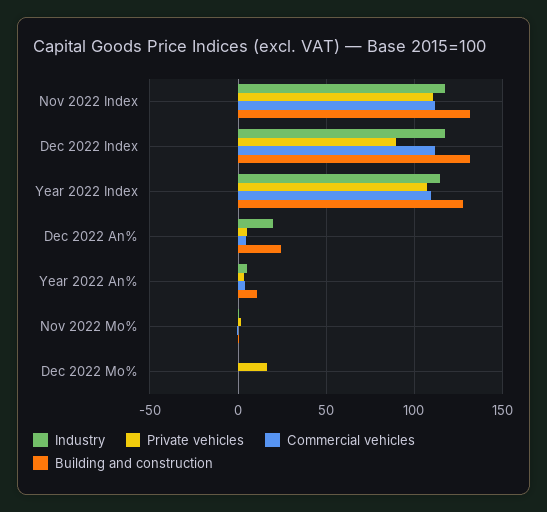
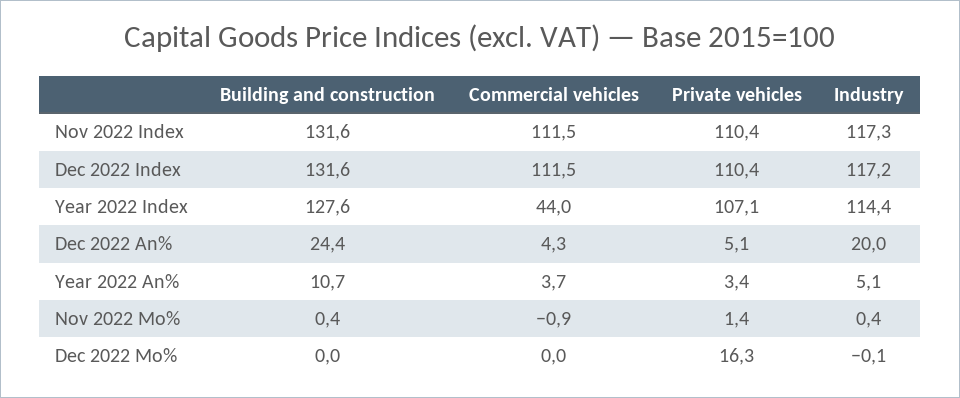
Private vehicles, Dec 2022 Index: 90 -> 110.4
Commercial vehicles, Year 2022 Index: 110 -> 44

